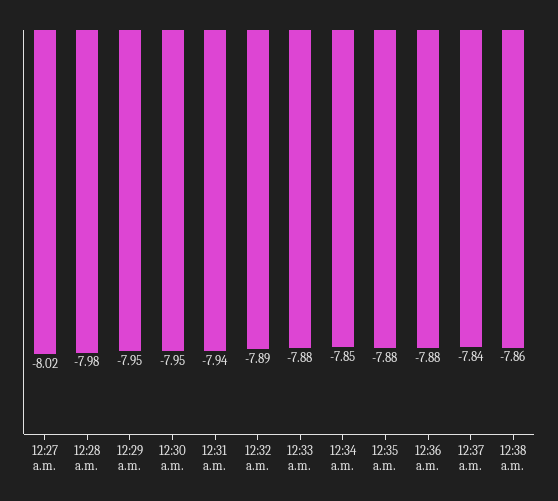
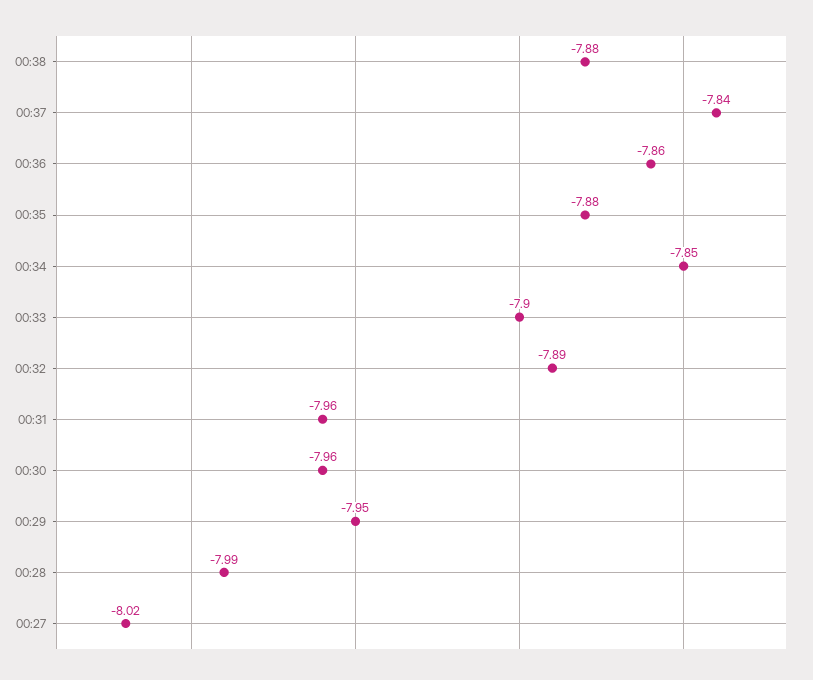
12:28 a.m.: -7.98 -> -7.99
12:30 a.m.: -7.95 -> -7.96
12:31 a.m.: -7.94 -> -7.96
12:33 a.m.: -7.88 -> -7.9
12:36 a.m.: -7.88 -> -7.86
12:38 a.m.: -7.86 -> -7.88

